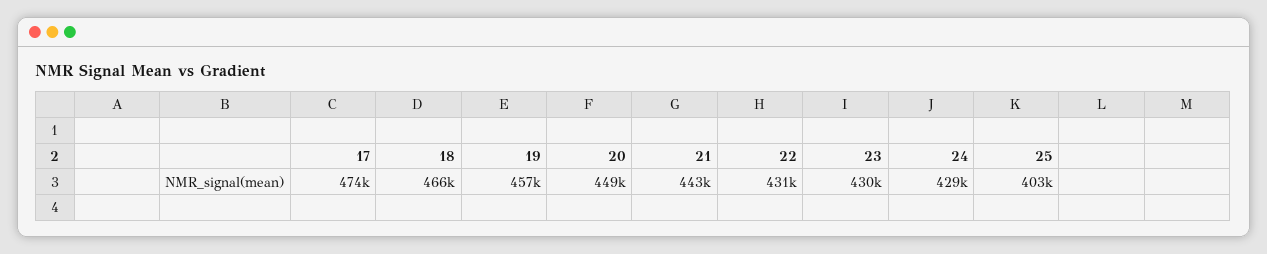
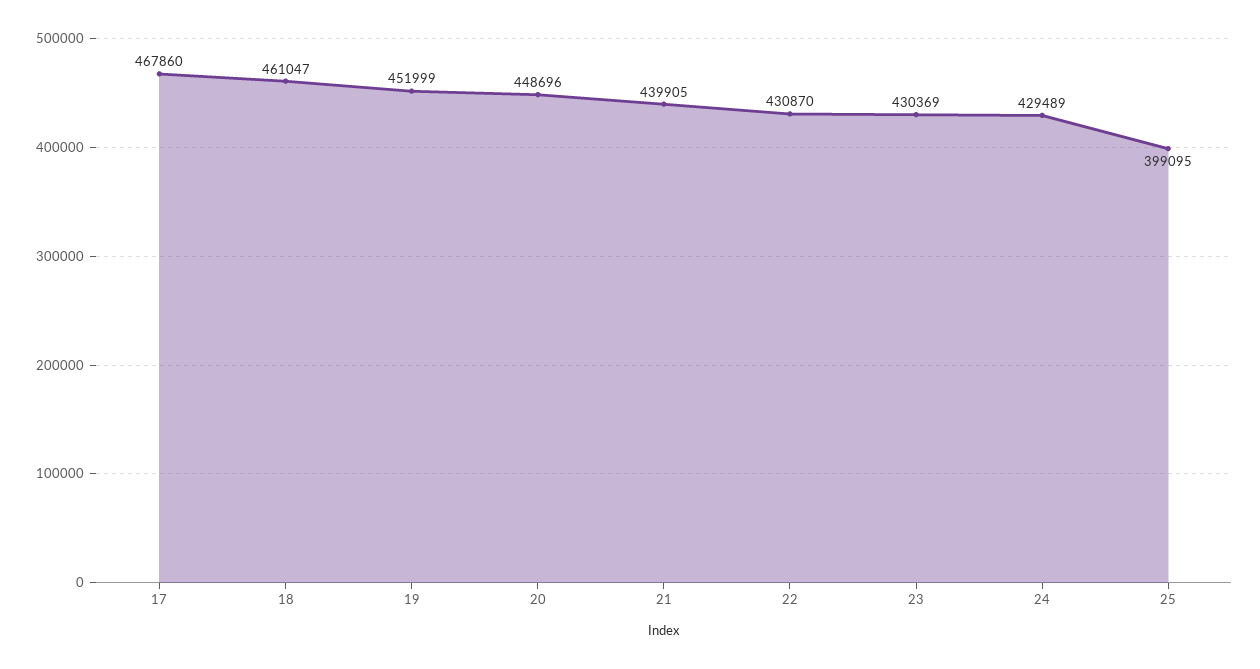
17: 474000 -> 467860
18: 466000 -> 461047
19: 457000 -> 451999
21: 443000 -> 439905
25: 403000 -> 399095

